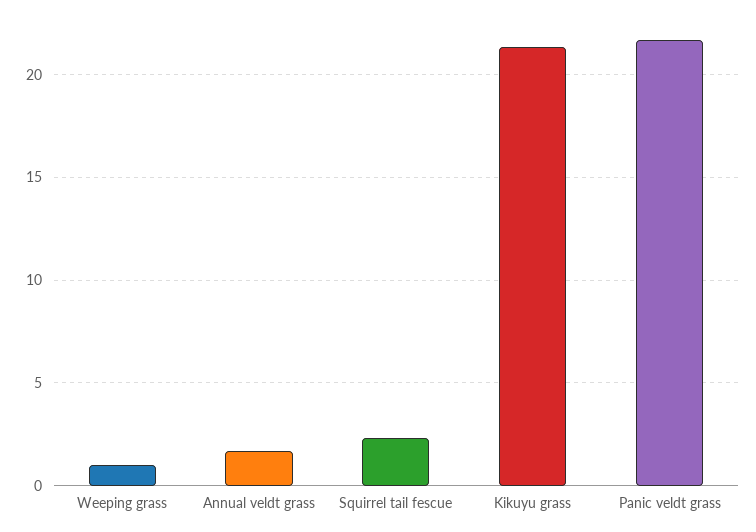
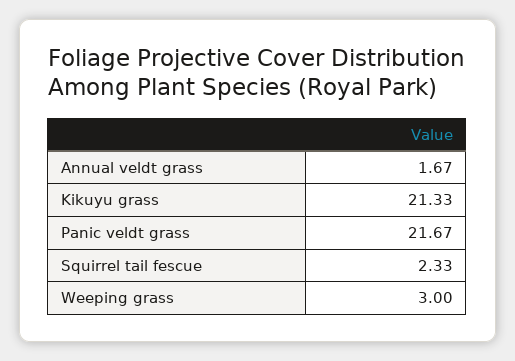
Weeping grass: 1 -> 3

